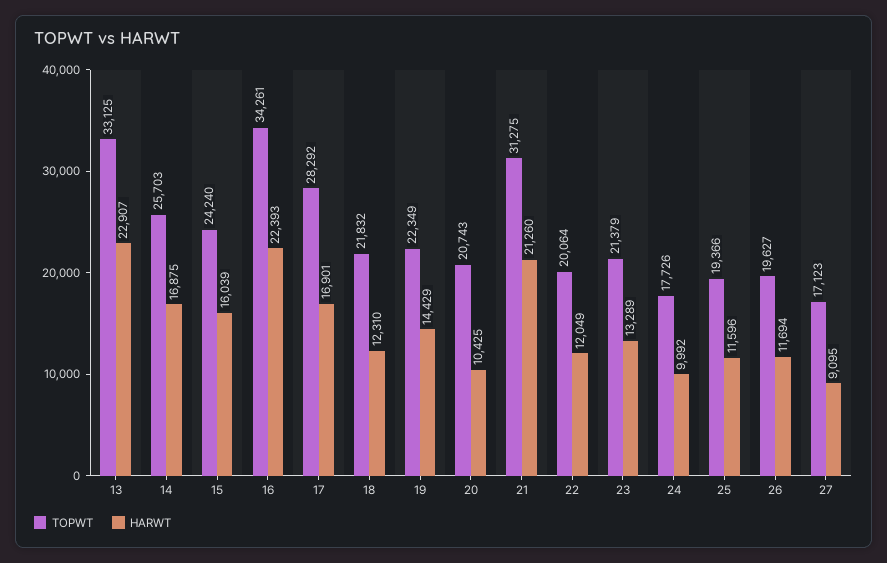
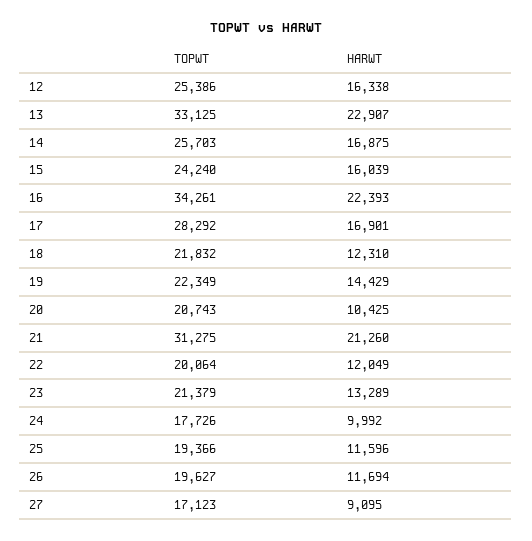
TOPWT, 12: none -> 25386
HARWT, 12: none -> 16338

